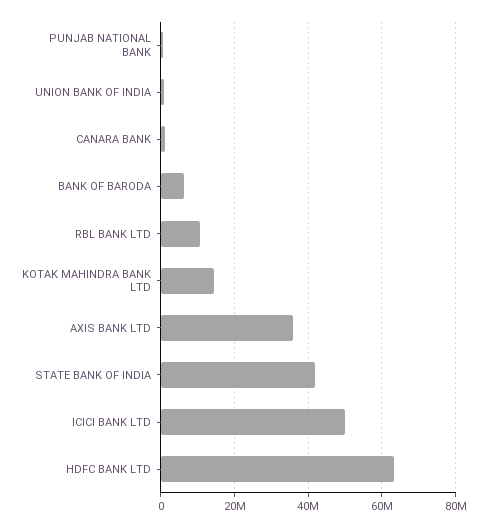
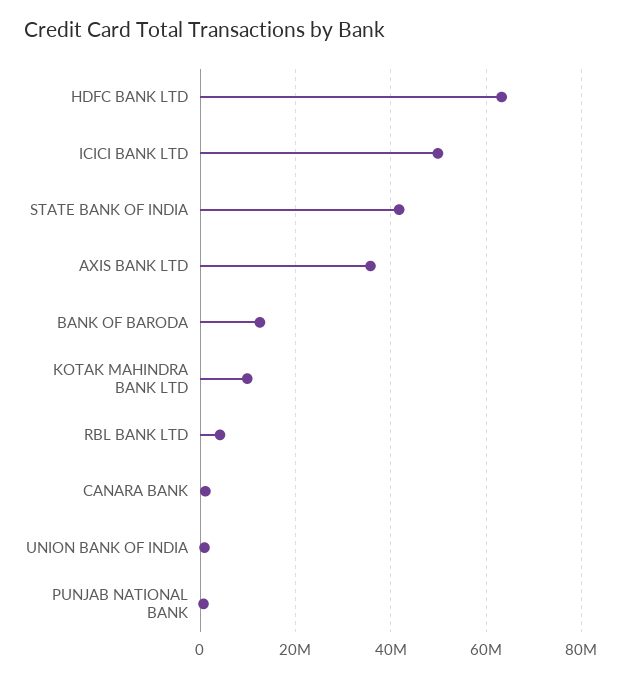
BANK OF BARODA: 6000000 -> 12000000
RBL BANK LTD: 10000000 -> 4000000
KOTAK MAHINDRA BANK LTD: 14000000 -> 10000000

